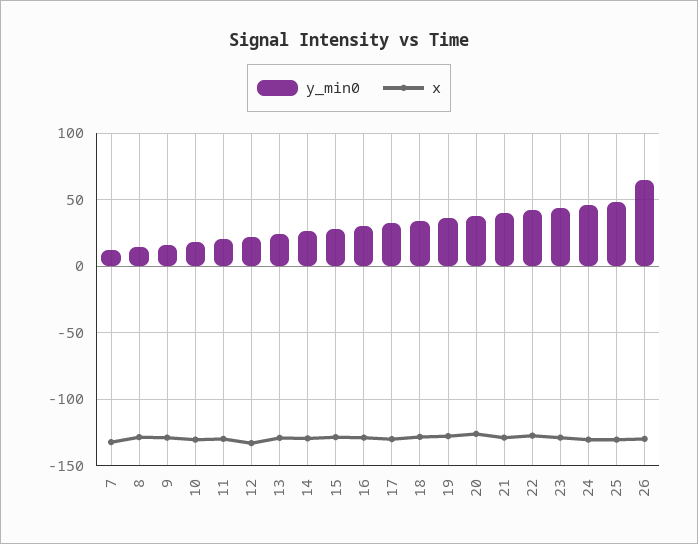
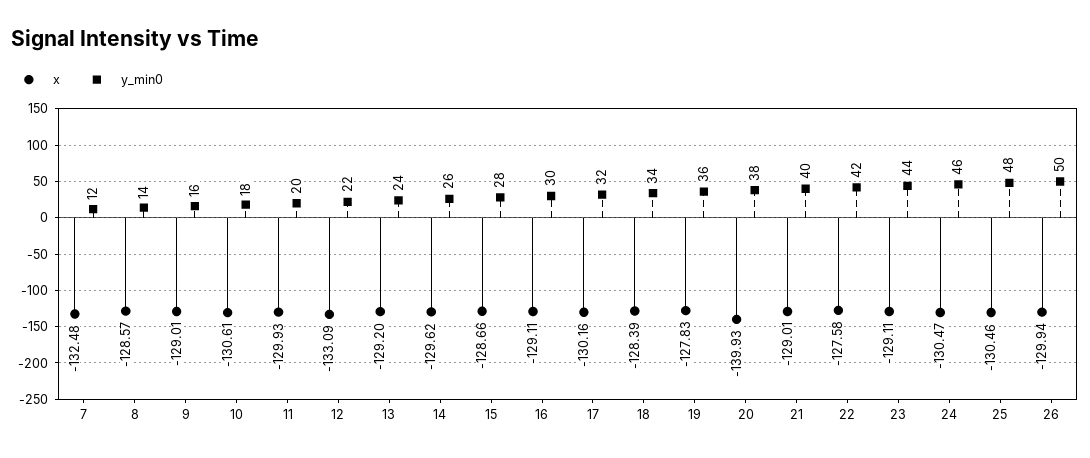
x, 20: -125 -> -139.93
y_min0, 26: 65 -> 50

